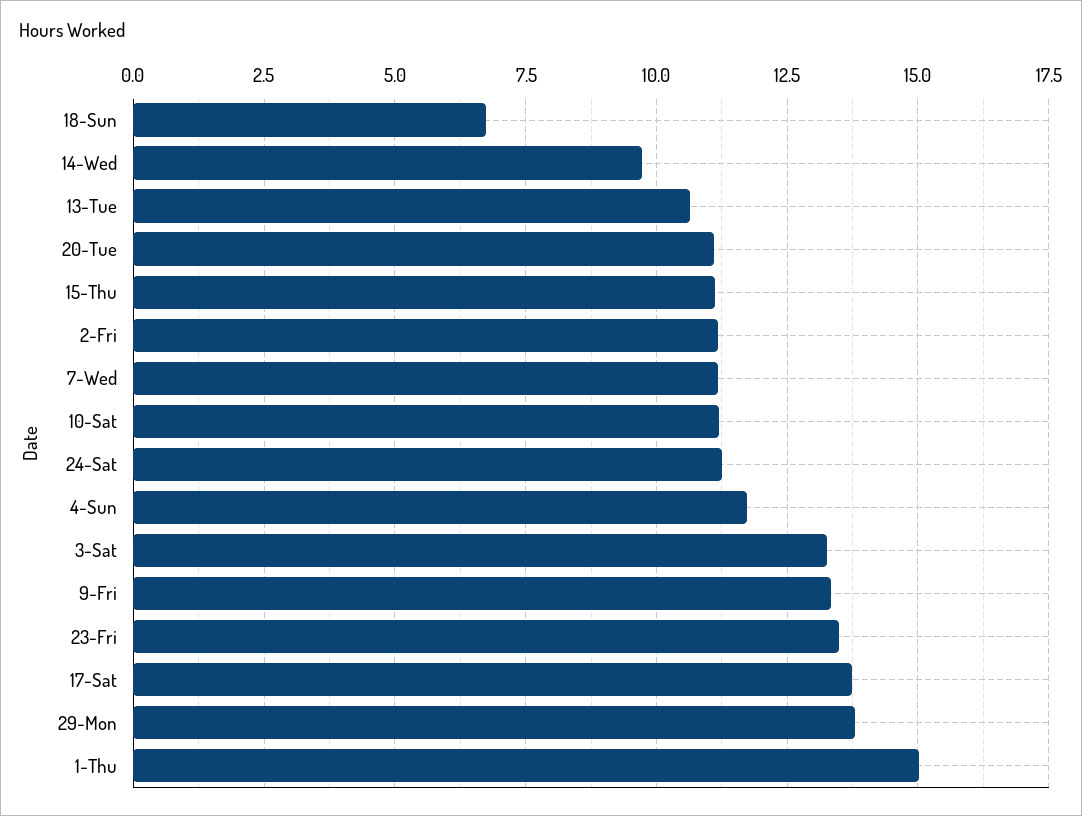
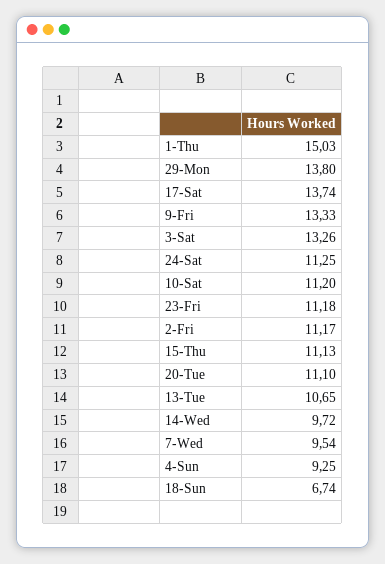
7-Wed: 11.25 -> 9.54
4-Sun: 11.75 -> 9.25
23-Fri: 13.5 -> 11.18

